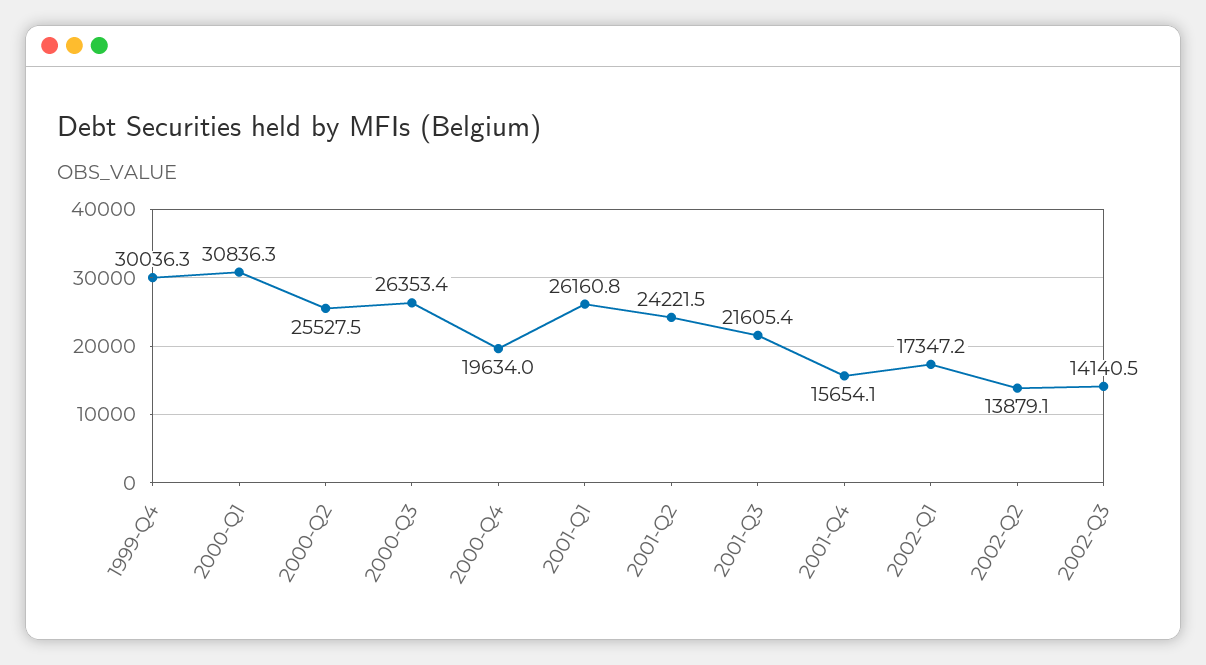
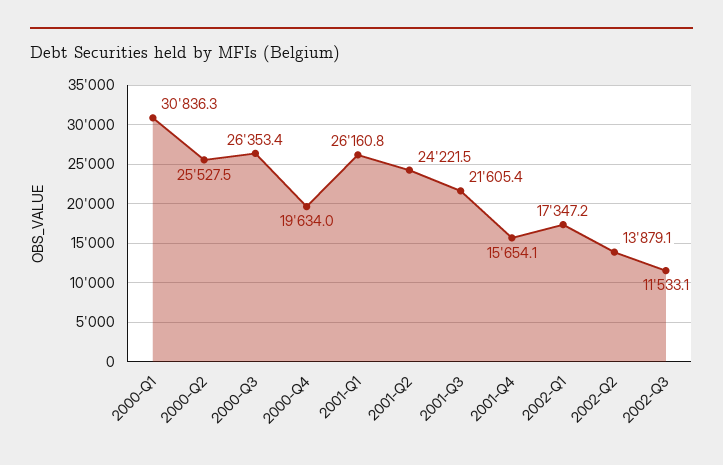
1999-Q4: 30036.3 -> none
2002-Q3: 14140.5 -> 11533.1

